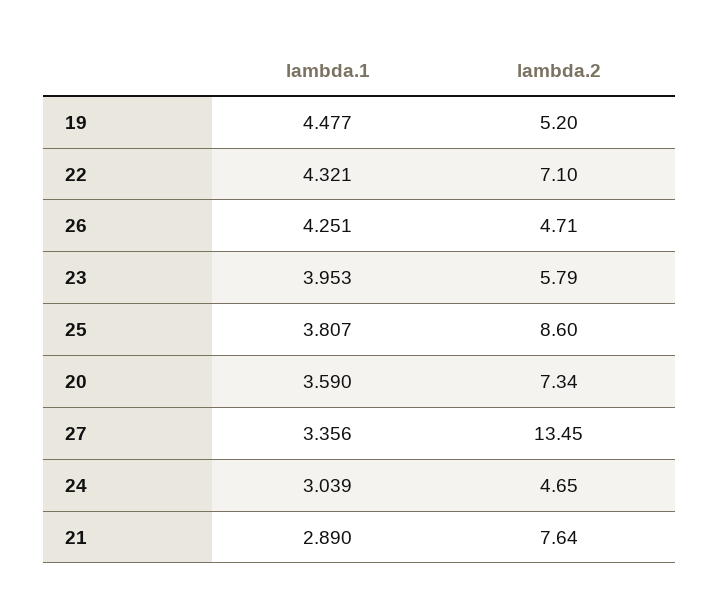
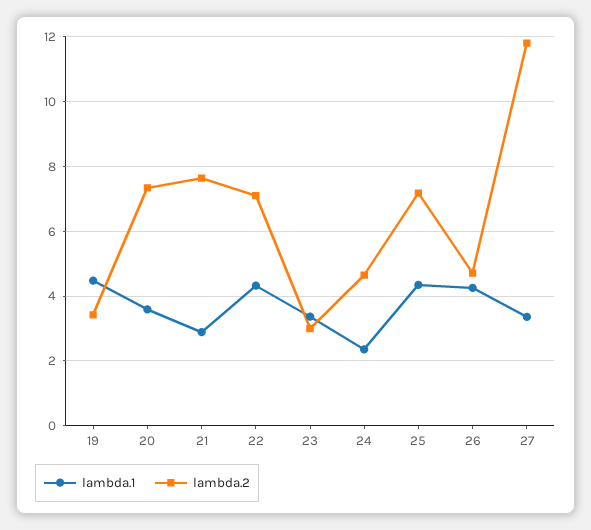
lambda.2, 19: 5.2 -> 3.4
lambda.1, 23: 3.953 -> 3.4
lambda.2, 23: 5.79 -> 3
lambda.1, 25: 3.807 -> 4.4
lambda.2, 25: 8.6 -> 7.2
lambda.2, 27: 13.45 -> 11.8
lambda.1, 24: 3.039 -> 2.4

